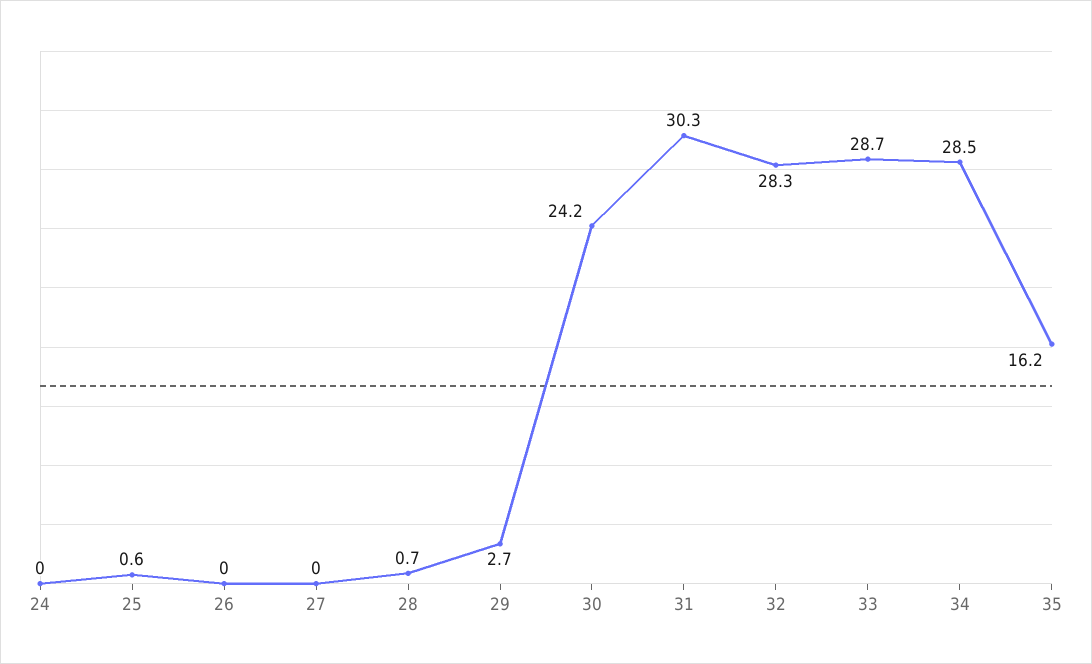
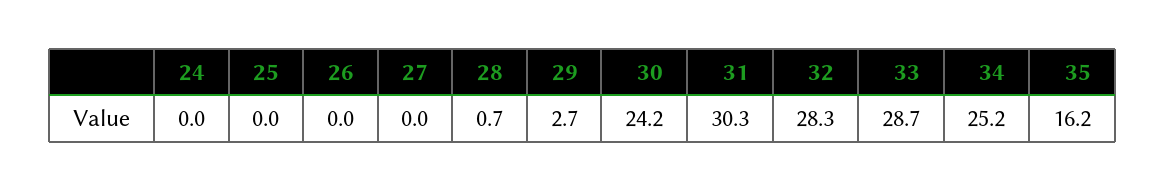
25: 0.6 -> 0
34: 28.5 -> 25.2

